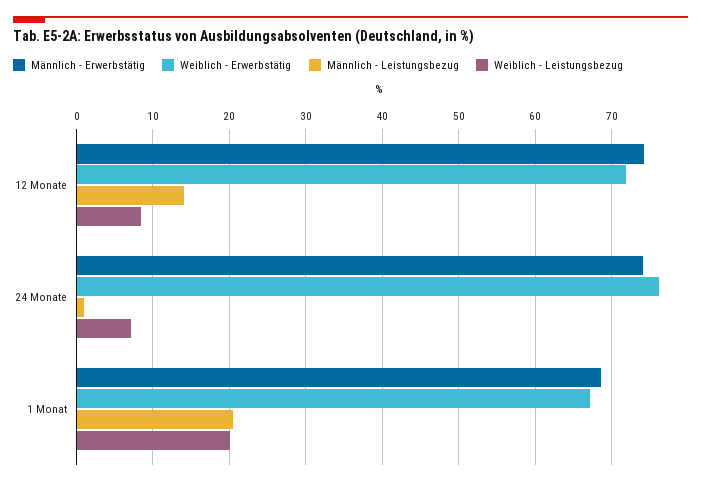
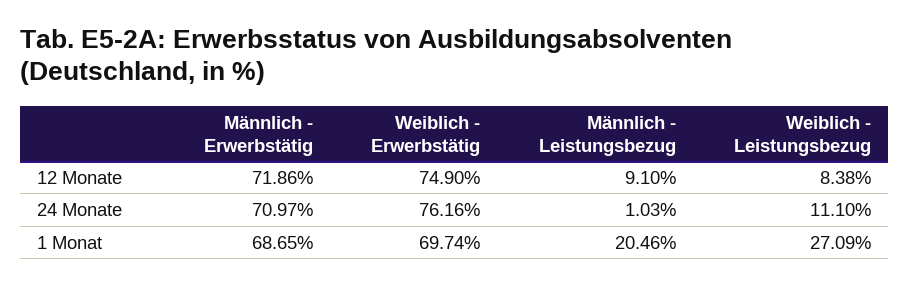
Männlich - Erwerbstätig, 12 Monate: 74 -> 71.86
Weiblich - Erwerbstätig, 12 Monate: 72 -> 74.9
Männlich - Leistungsbezug, 12 Monate: 14 -> 9.1
Männlich - Erwerbstätig, 24 Monate: 74 -> 70.97
Weiblich - Leistungsbezug, 24 Monate: 7 -> 11.1
Weiblich - Erwerbstätig, 1 Monat: 67 -> 69.74
Weiblich - Leistungsbezug, 1 Monat: 20 -> 27.09

